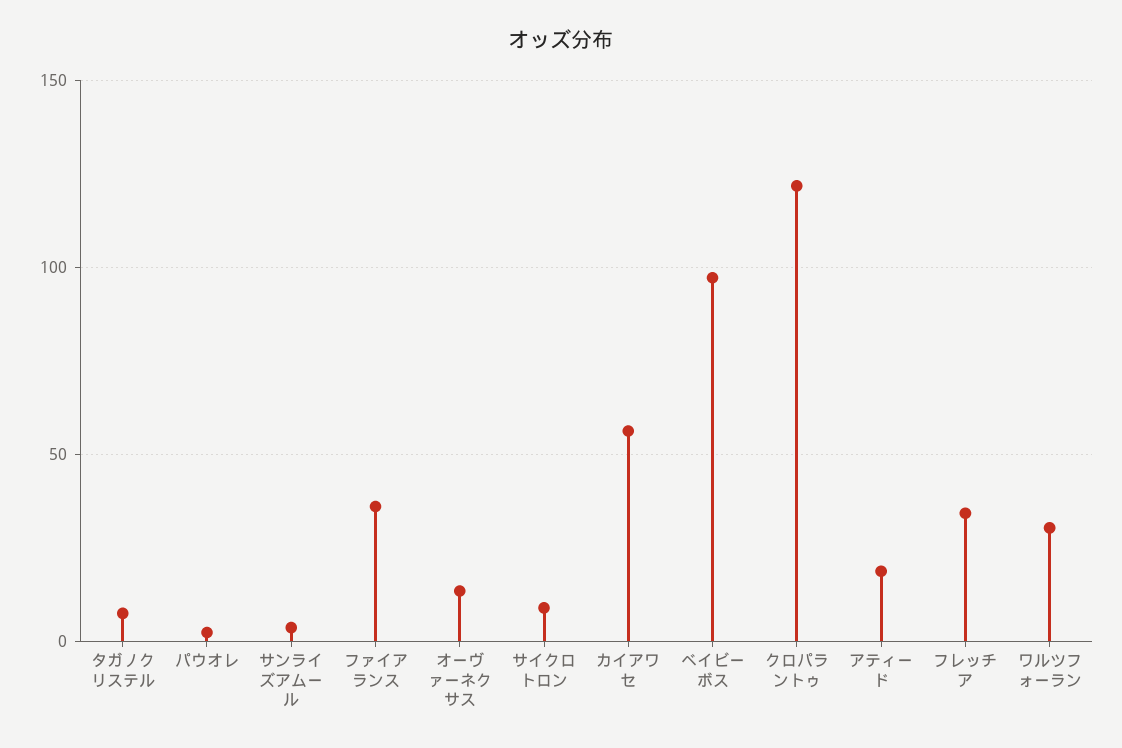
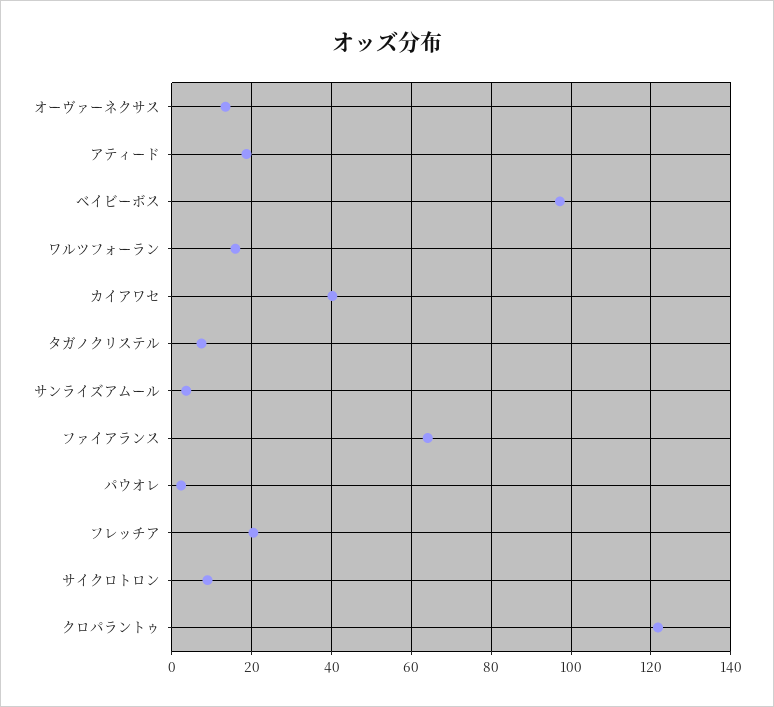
ファイアランス: 35 -> 64
カイアワセ: 55 -> 40
フレッチア: 35 -> 20
ワルツフォーラン: 30 -> 16

